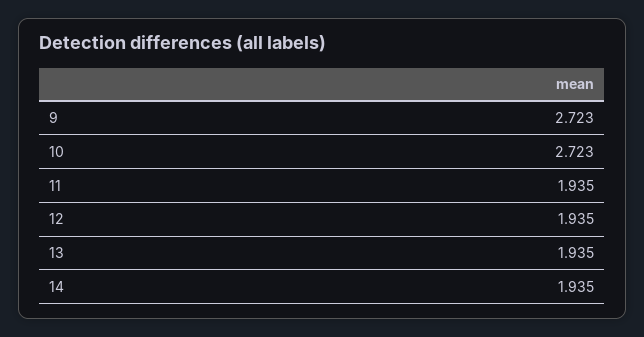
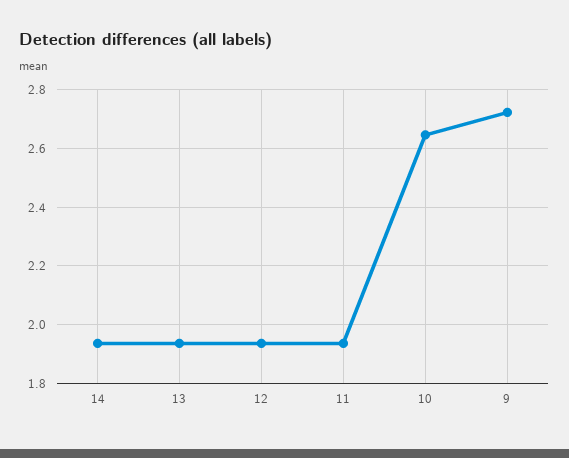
10: 2.723 -> 2.65

